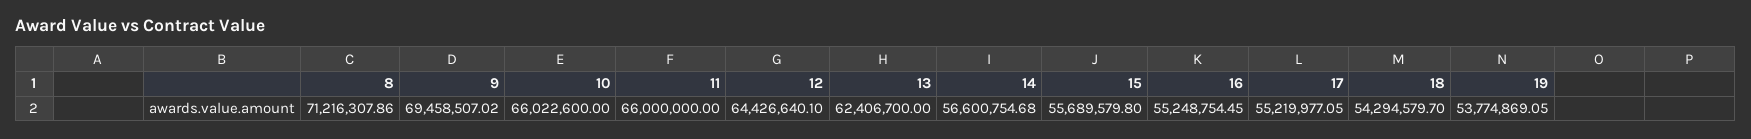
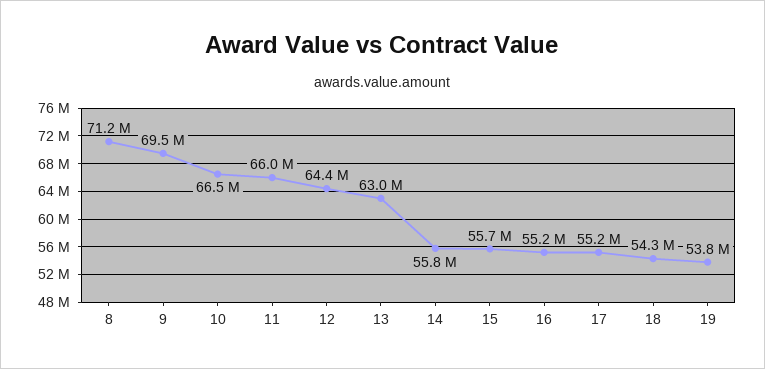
10: 66022600 -> 66500000
13: 62406700 -> 63000000
14: 56600754.68 -> 55800000

